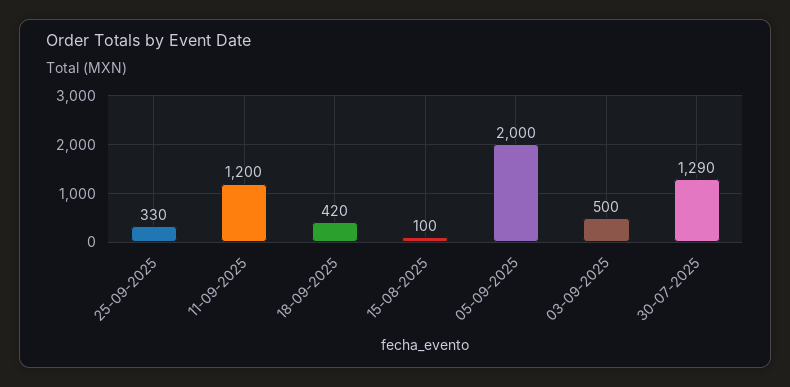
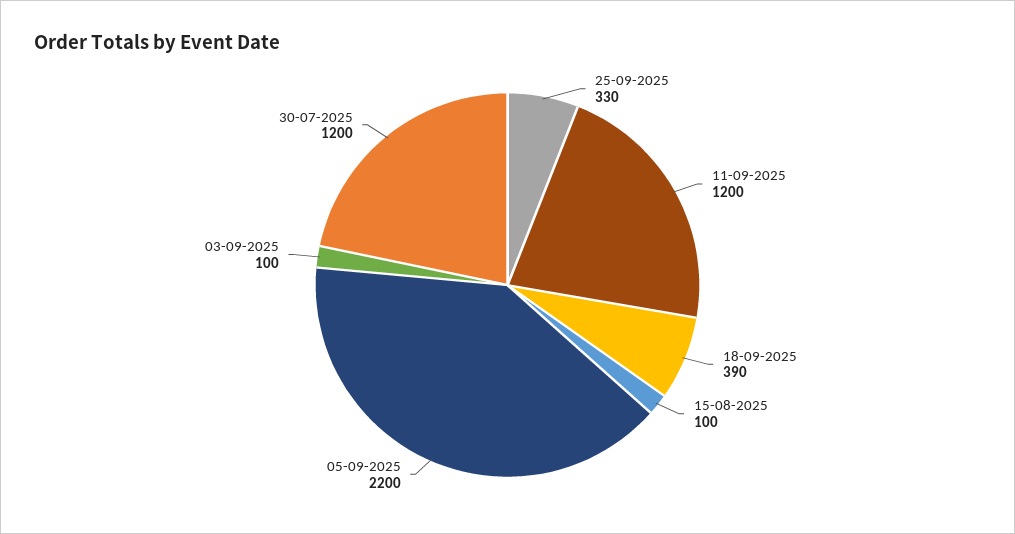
18-09-2025: 420 -> 390
05-09-2025: 2000 -> 2200
03-09-2025: 500 -> 100
30-07-2025: 1290 -> 1200

